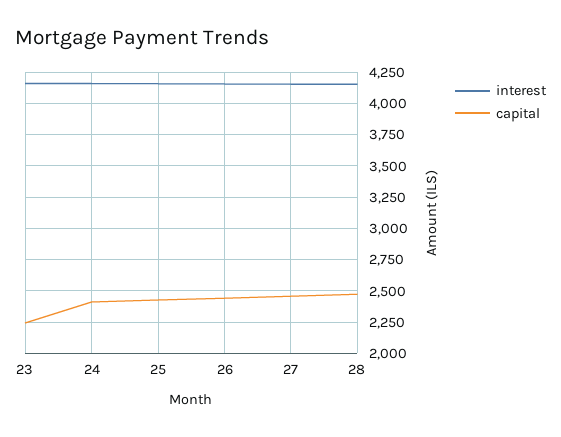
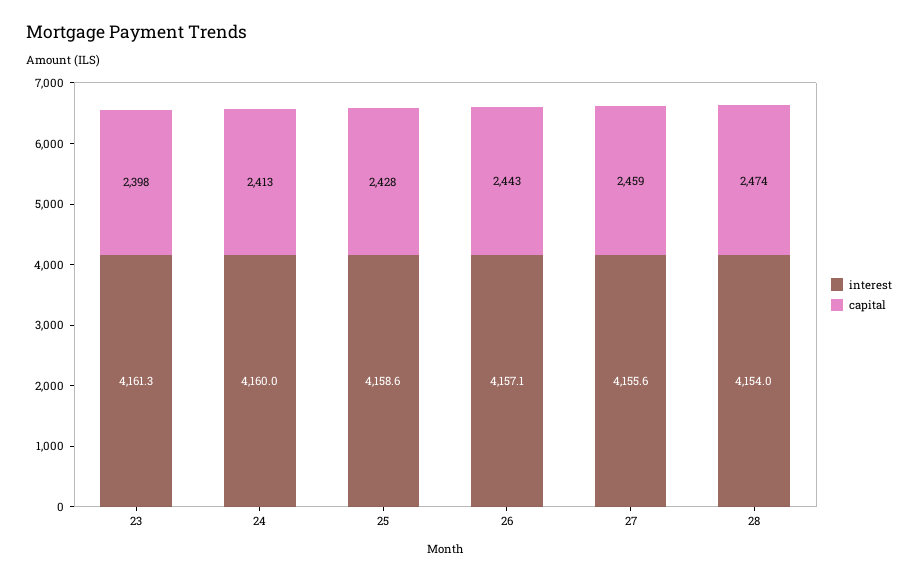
capital, 23: 2250 -> 2398

